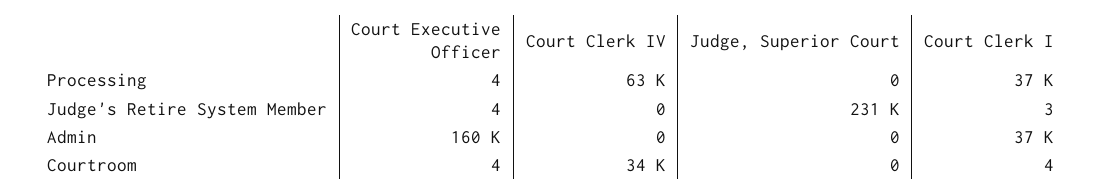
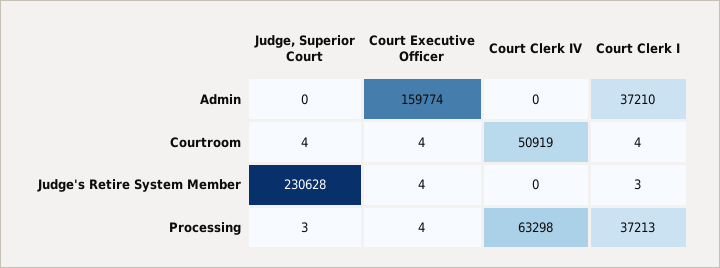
Judge, Superior Court, Processing: 0 -> 3
Court Clerk IV, Courtroom: 34000 -> 50919
Judge, Superior Court, Courtroom: 0 -> 4

